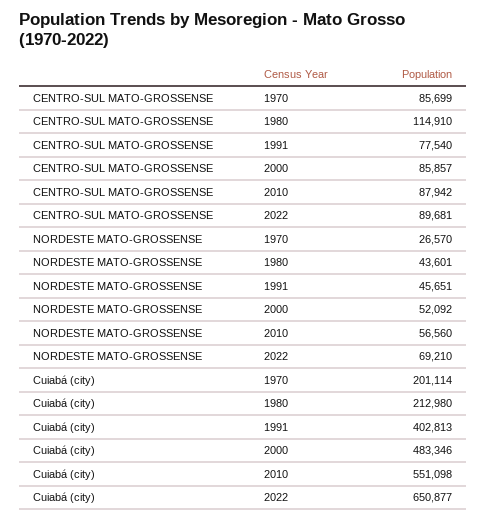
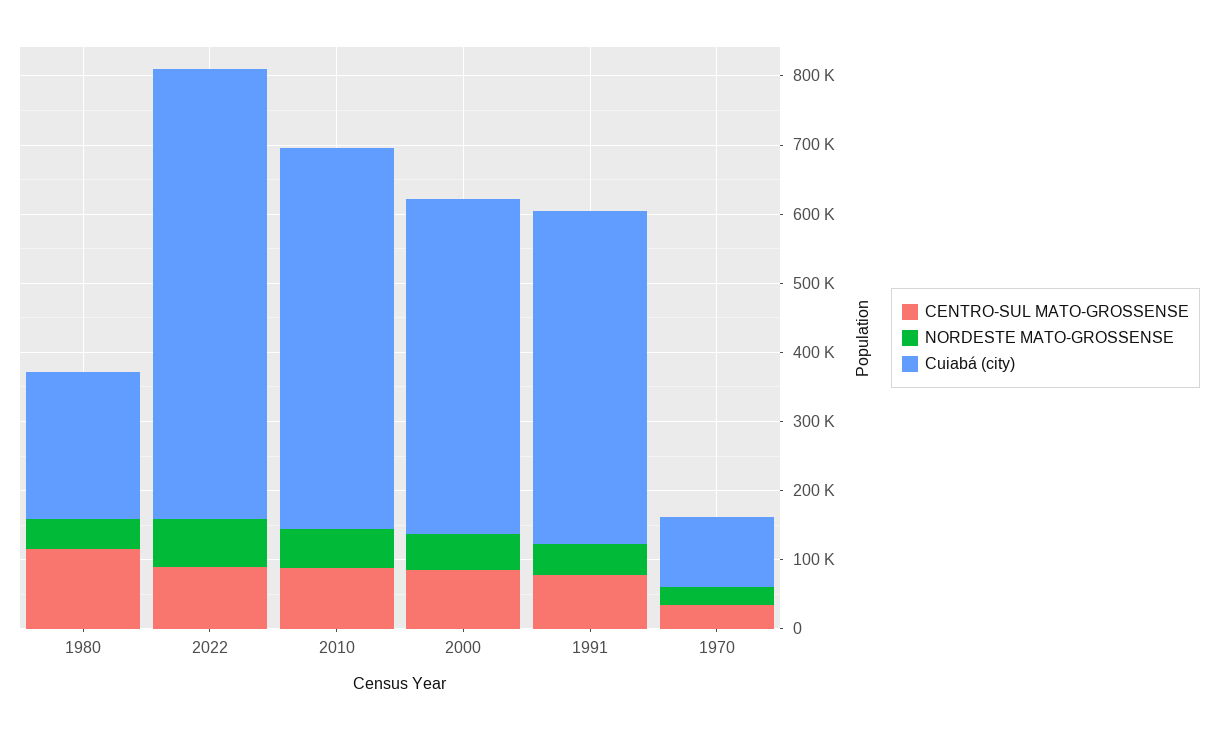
CENTRO-SUL MATO-GROSSENSE, 1970: 85699 -> 40000
Cuiabá (city), 1970: 201114 -> 100000
Cuiabá (city), 1991: 402813 -> 480000

